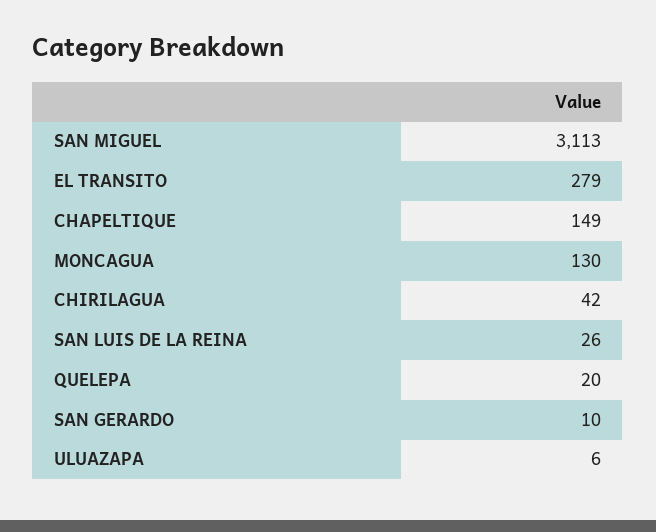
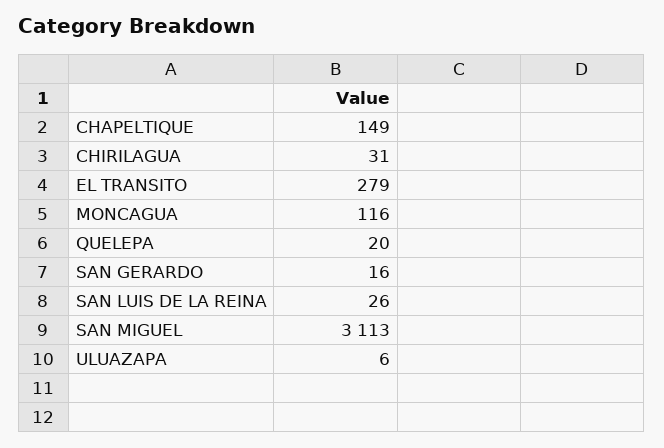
MONCAGUA: 130 -> 116
CHIRILAGUA: 42 -> 31
SAN GERARDO: 10 -> 16

